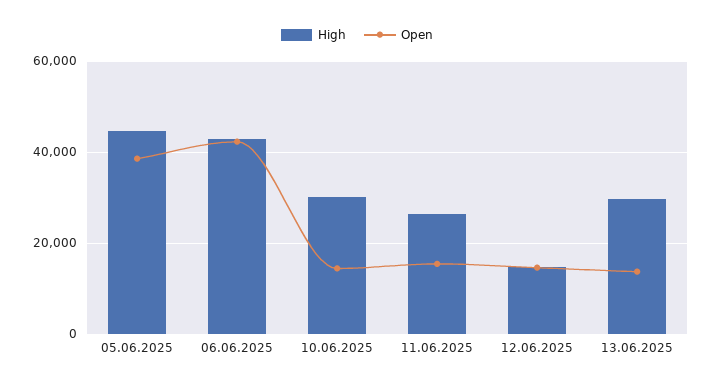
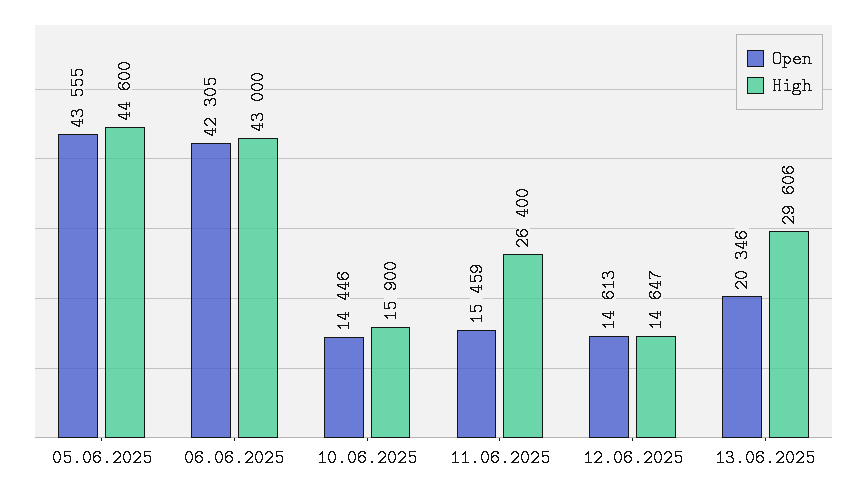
Open, 05.06.2025: 38000 -> 43555
High, 10.06.2025: 30000 -> 15900
Open, 13.06.2025: 14000 -> 20346

